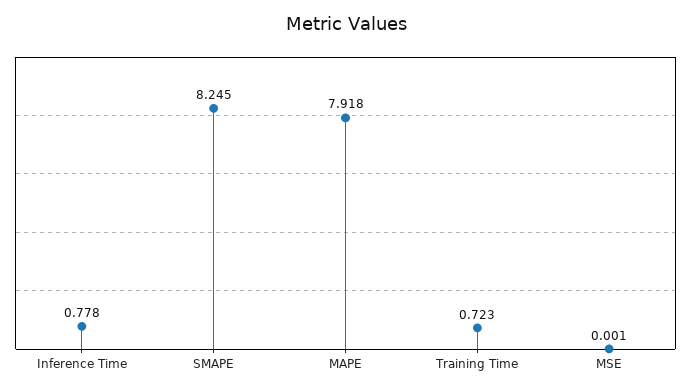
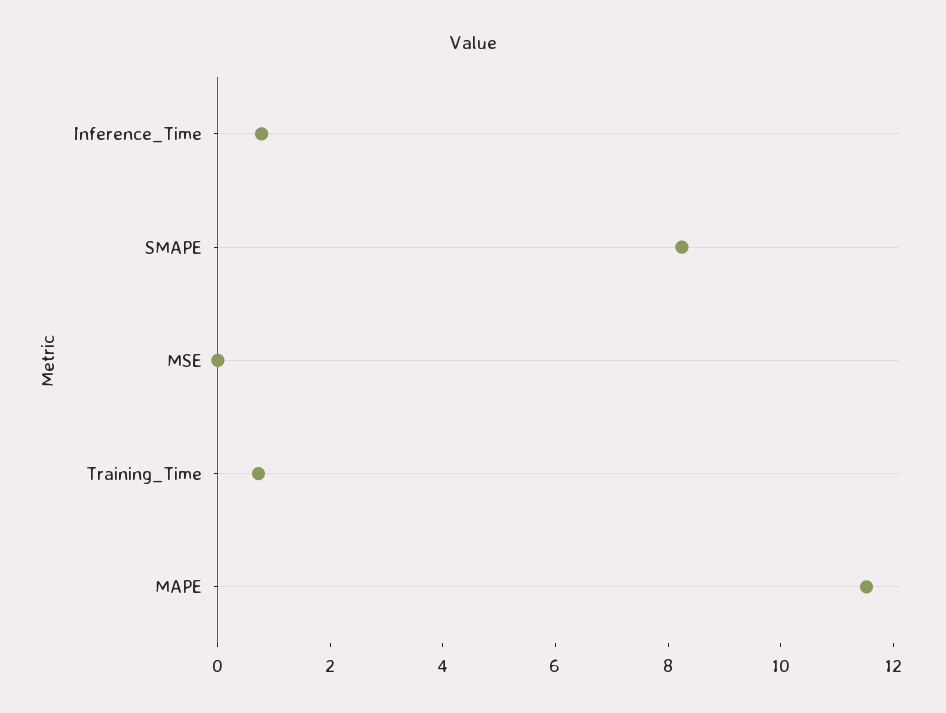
MAPE: 7.918 -> 11.5

